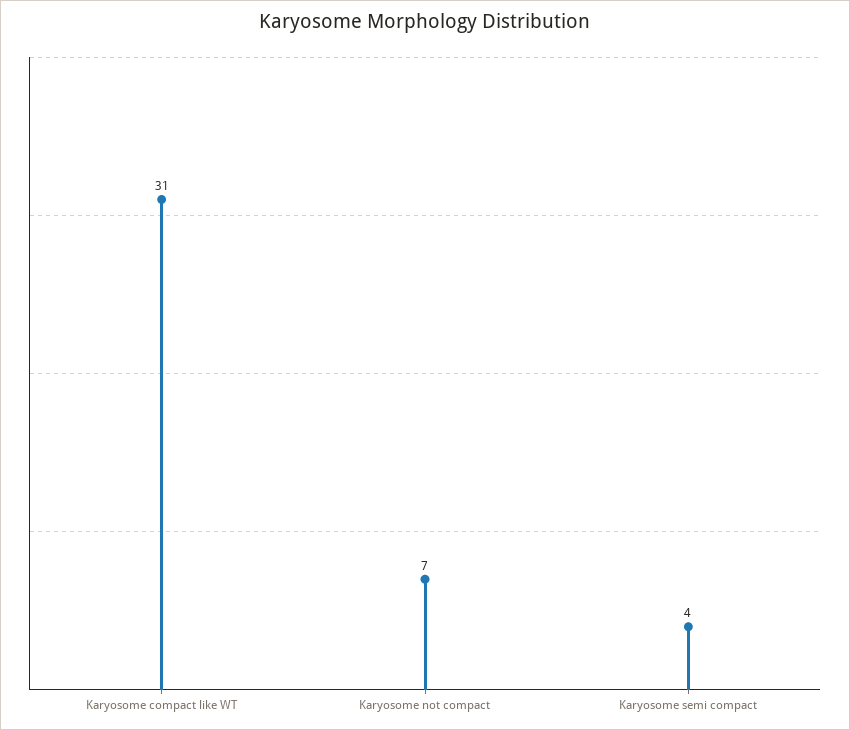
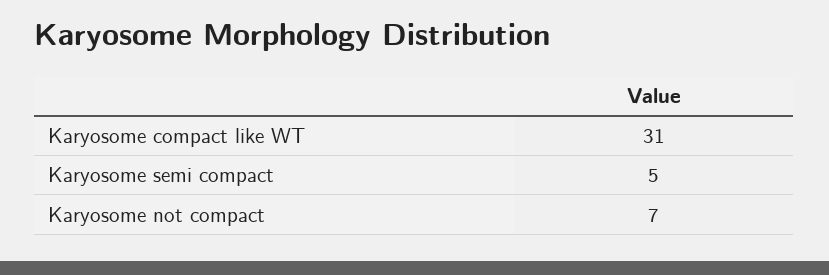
Karyosome semi compact: 4 -> 5

